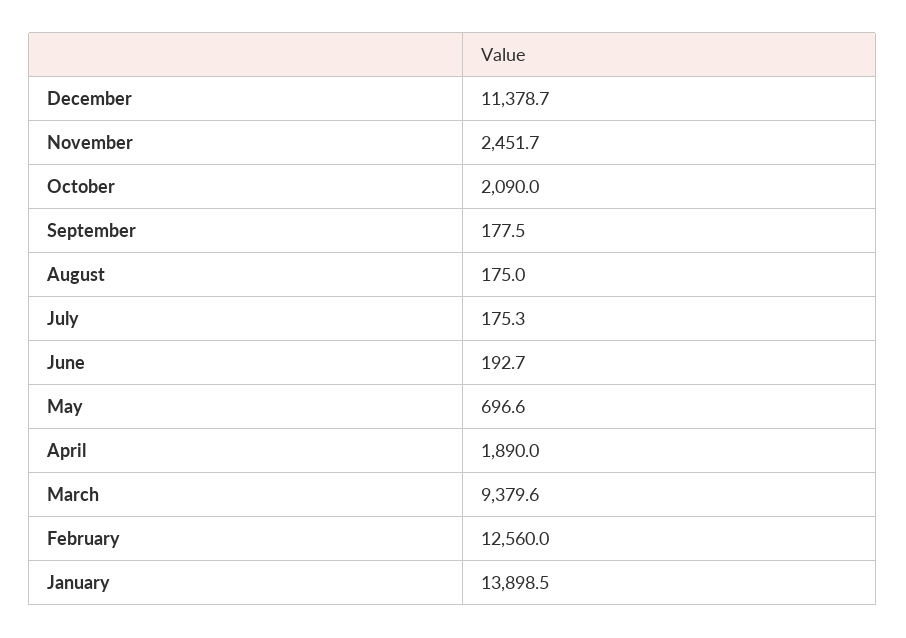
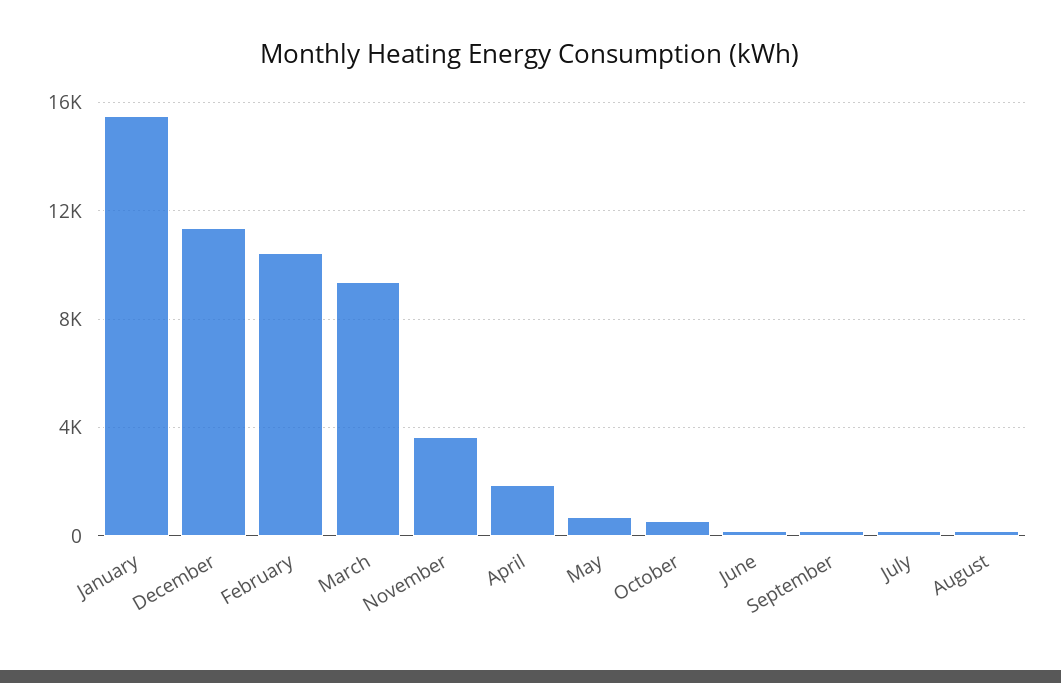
November: 2451.7 -> 3500
October: 2090 -> 500
February: 12560 -> 10500
January: 13898.5 -> 15500

